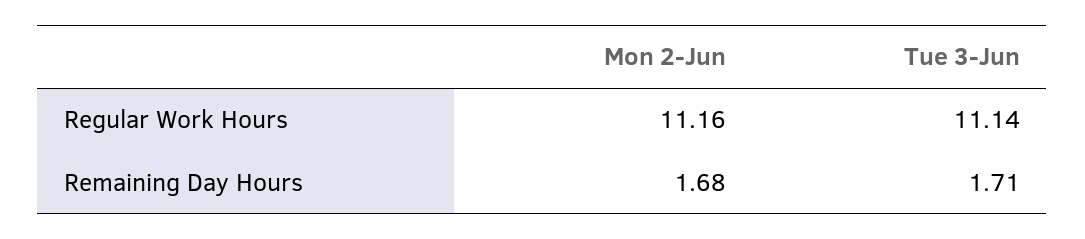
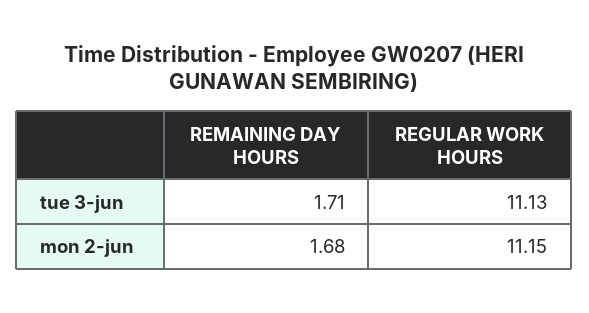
Mon 2-Jun, Regular Work Hours: 11.16 -> 11.15
Tue 3-Jun, Regular Work Hours: 11.14 -> 11.13

